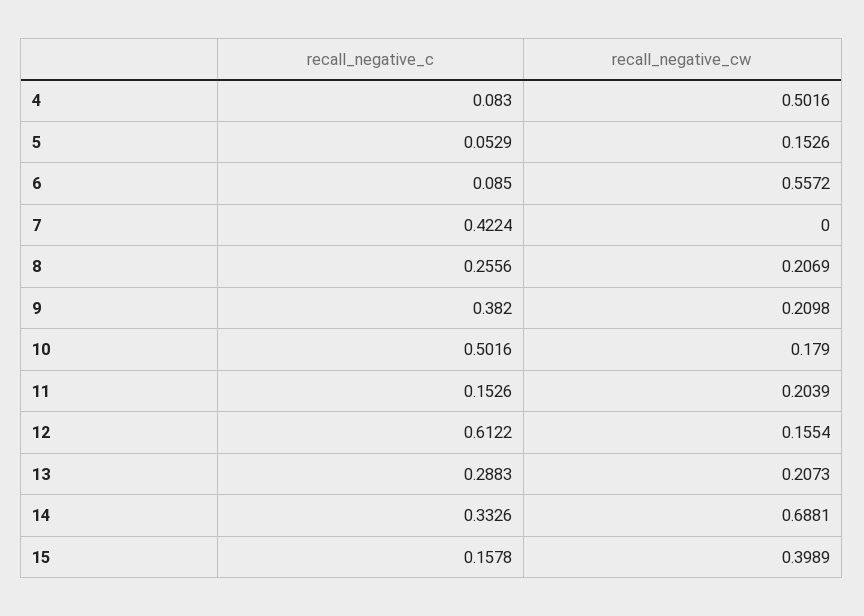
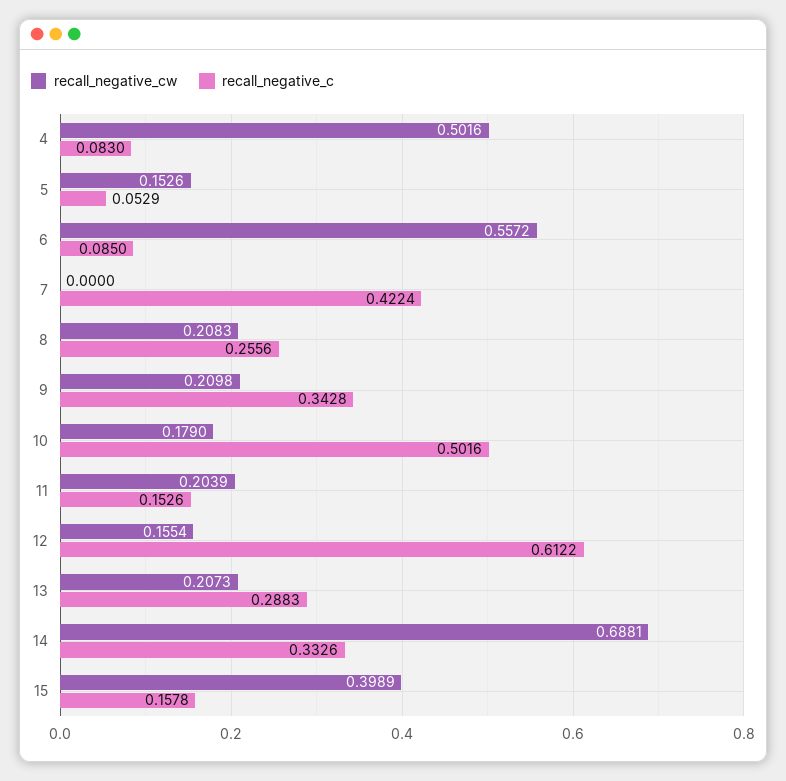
recall_negative_cw, 8: 0.2069 -> 0.2083
recall_negative_c, 9: 0.382 -> 0.3428

